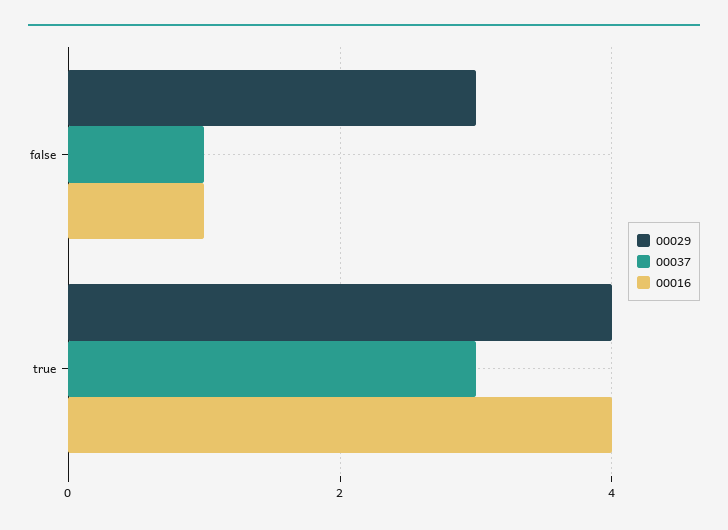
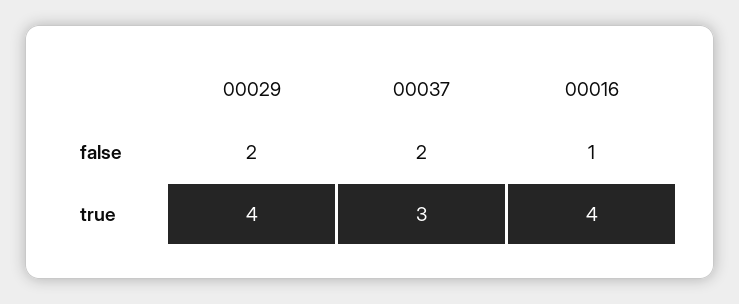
00029, false: 3 -> 2
00037, false: 1 -> 2

